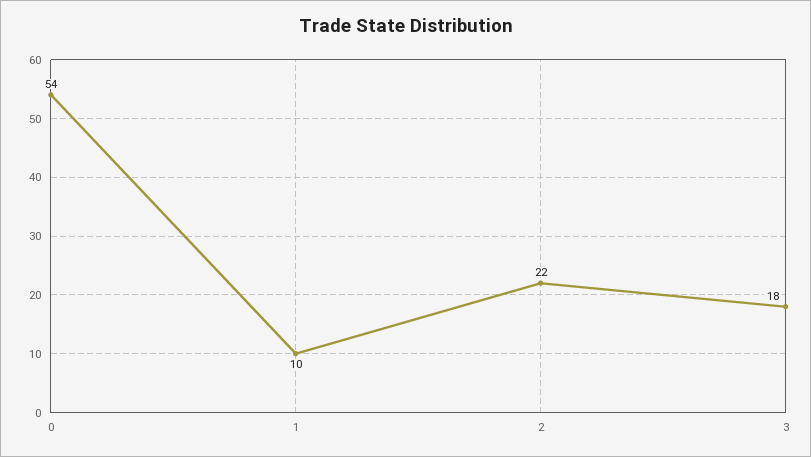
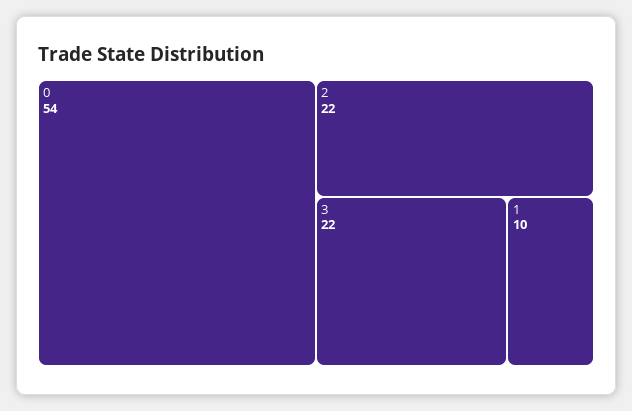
3: 18 -> 22

